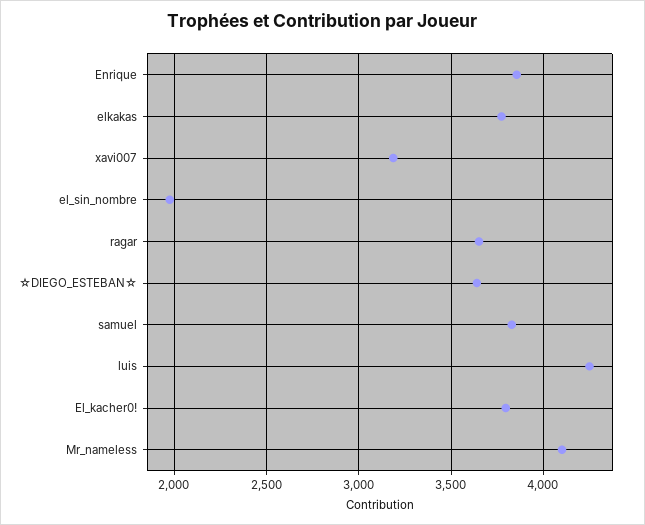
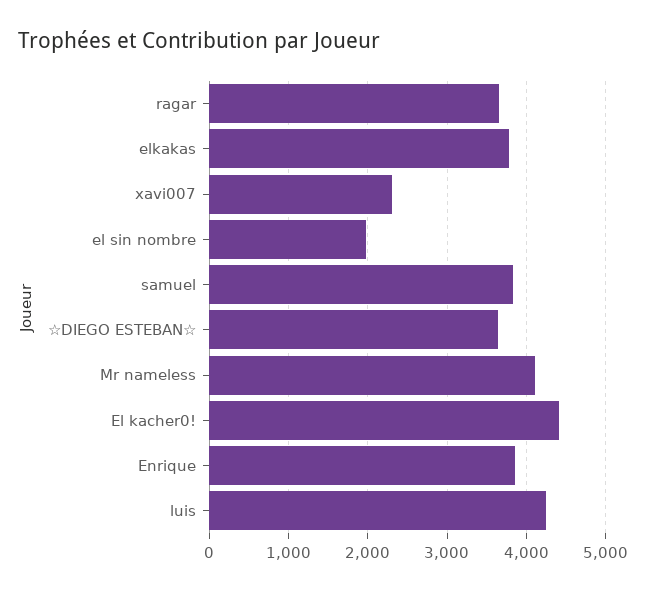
xavi007: 3200 -> 2300
El_kacher0!: 3800 -> 4400

